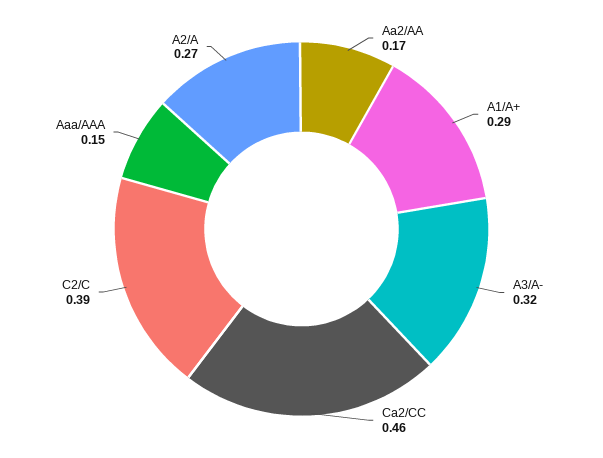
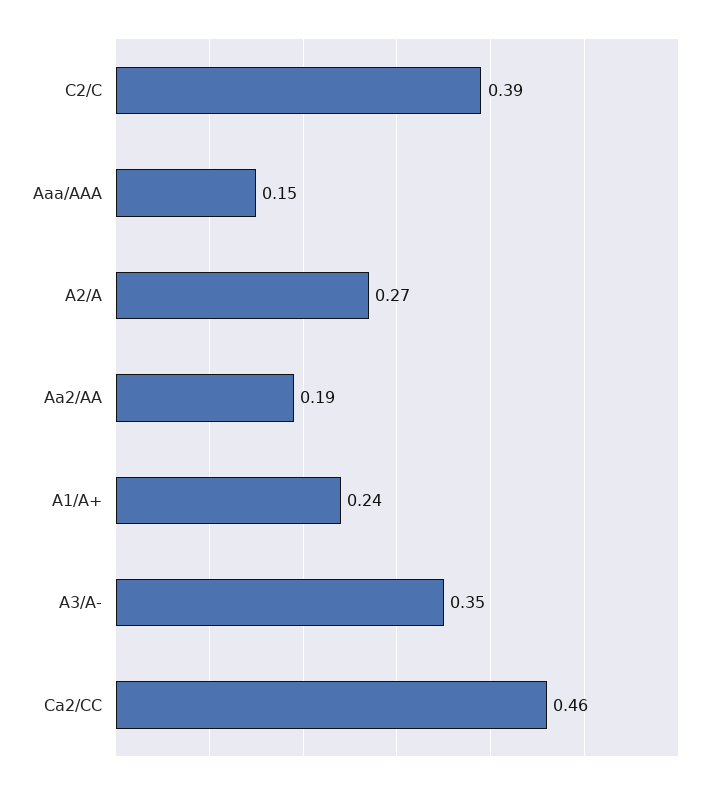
Aa2/AA: 0.17 -> 0.19
A1/A+: 0.29 -> 0.24
A3/A-: 0.32 -> 0.35

